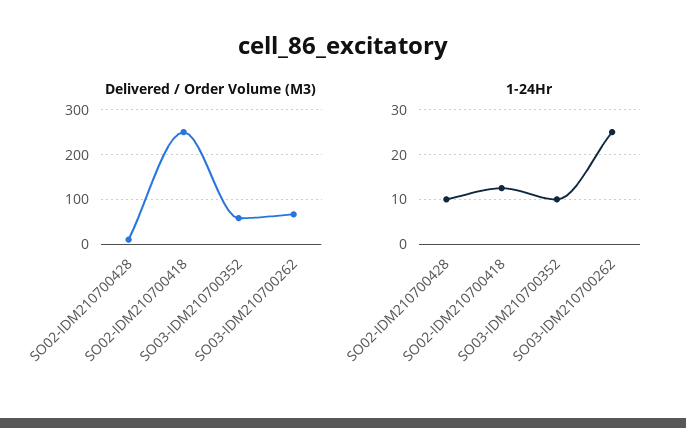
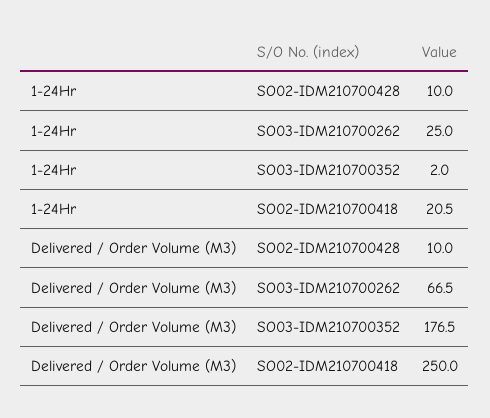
Delivered / Order Volume (M3), SO03-IDM210700352: 60 -> 176.5
1-24Hr, SO02-IDM210700418: 12 -> 20.5
1-24Hr, SO03-IDM210700352: 10 -> 2

